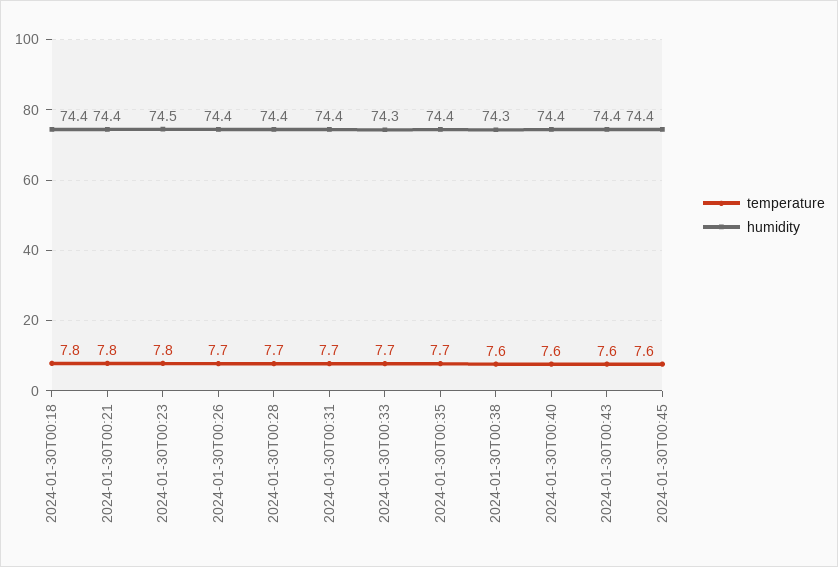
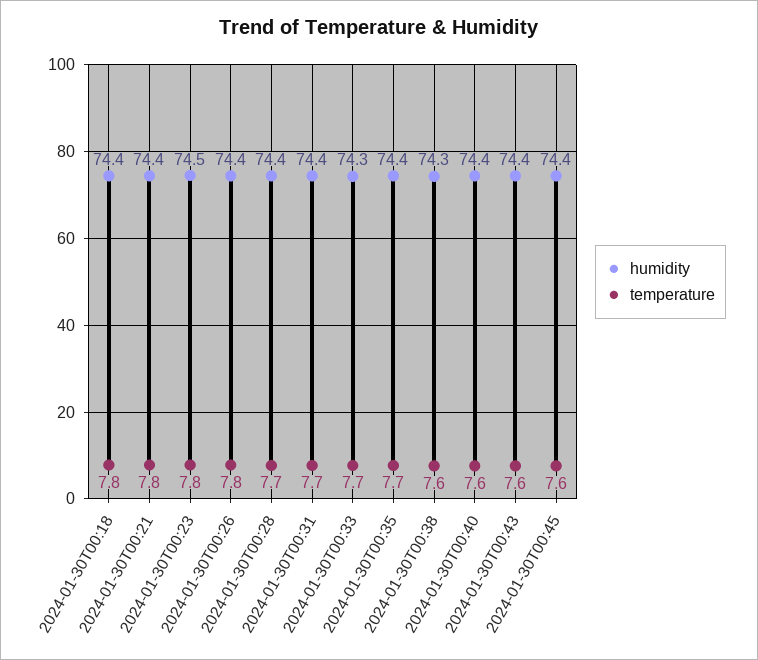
temperature, 2024-01-30T00:26: 7.7 -> 7.8

